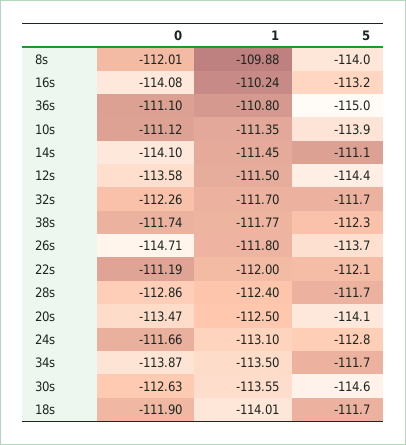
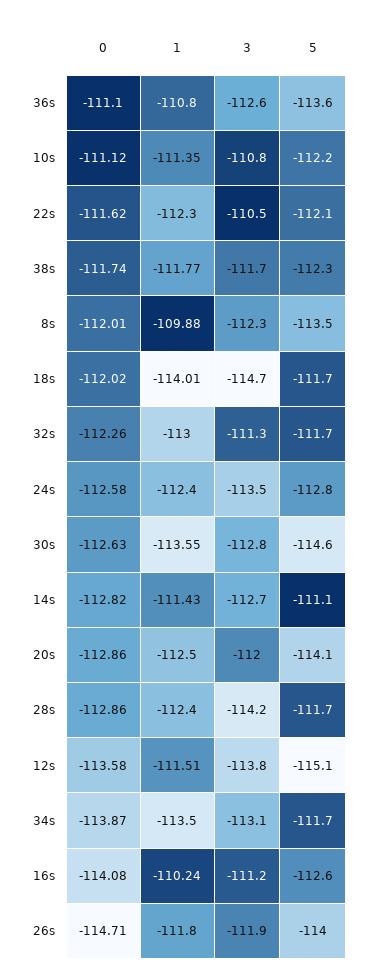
5, 8s: -114 -> -113.5
5, 16s: -113.2 -> -112.6
5, 36s: -115 -> -113.6
5, 10s: -113.9 -> -112.2
0, 14s: -114.1 -> -112.82
1, 14s: -111.45 -> -111.43
1, 12s: -111.5 -> -111.51
5, 12s: -114.4 -> -115.1
1, 32s: -111.7 -> -113
5, 26s: -113.7 -> -114
0, 22s: -111.19 -> -111.62
1, 22s: -112 -> -112.3
0, 20s: -113.47 -> -112.86
0, 24s: -111.66 -> -112.58
1, 24s: -113.1 -> -112.4
0, 18s: -111.9 -> -112.02
3, 36s: none -> -112.6
3, 10s: none -> -110.8
3, 22s: none -> -110.5
3, 38s: none -> -111.7
3, 8s: none -> -112.3
3, 18s: none -> -114.7
3, 32s: none -> -111.3
3, 24s: none -> -113.5
3, 30s: none -> -112.8
3, 14s: none -> -112.7
3, 20s: none -> -112
3, 28s: none -> -114.2
3, 12s: none -> -113.8
3, 34s: none -> -113.1
3, 16s: none -> -111.2
3, 26s: none -> -111.9

